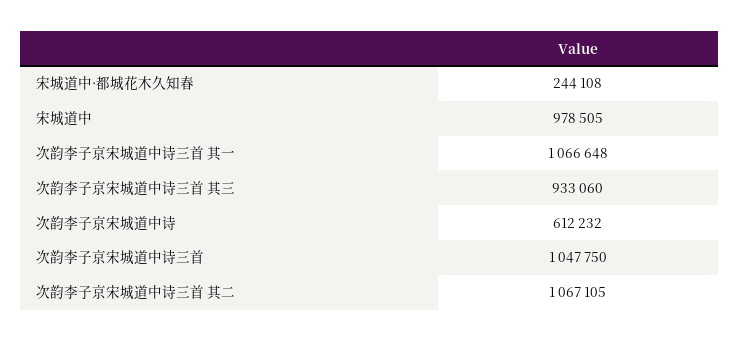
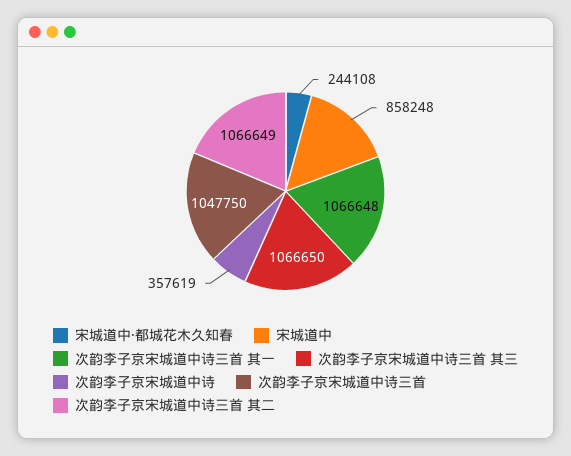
宋城道中: 978505 -> 858248
次韵李子京宋城道中诗三首 其三: 933060 -> 1066650
次韵李子京宋城道中诗: 612232 -> 357619
次韵李子京宋城道中诗三首 其二: 1067105 -> 1066649

